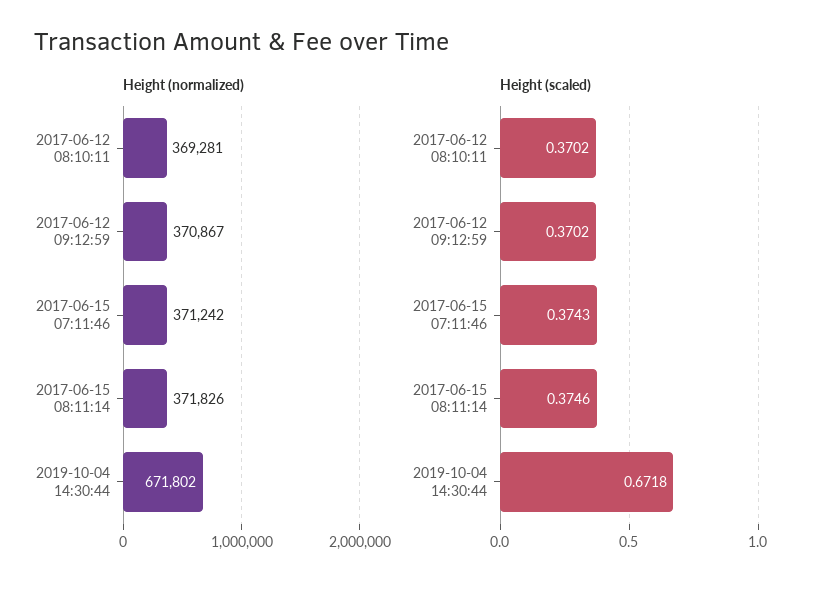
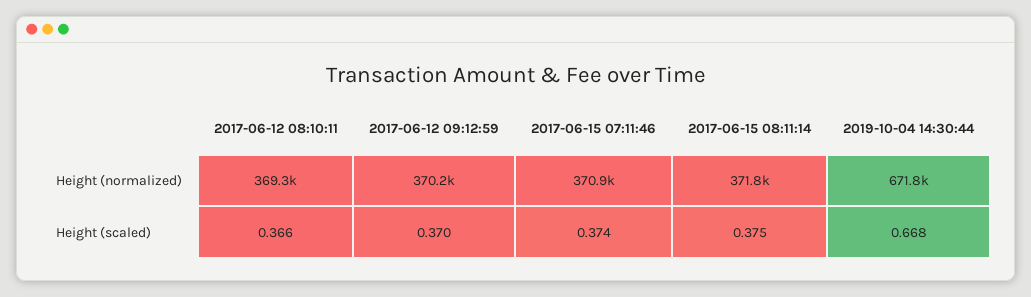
Height (normalized), 2017-06-12 09:12:59: 370867 -> 370200
Height (normalized), 2017-06-15 07:11:46: 371242 -> 370900
Height (scaled), 2017-06-12 08:10:11: 0.3702 -> 0.366
Height (scaled), 2019-10-04 14:30:44: 0.6718 -> 0.668

